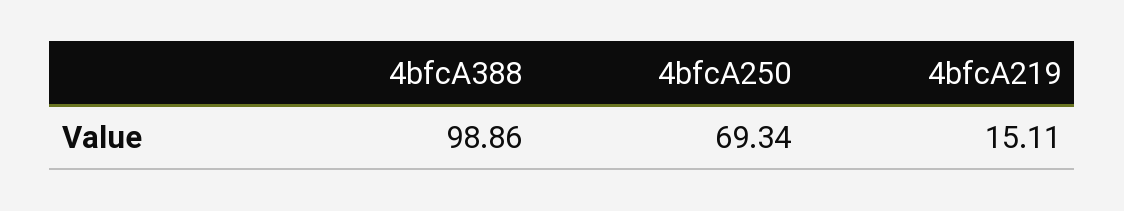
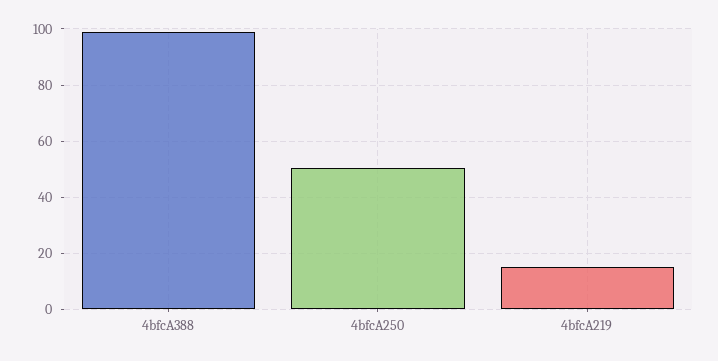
4bfcA250: 69.34 -> 50

